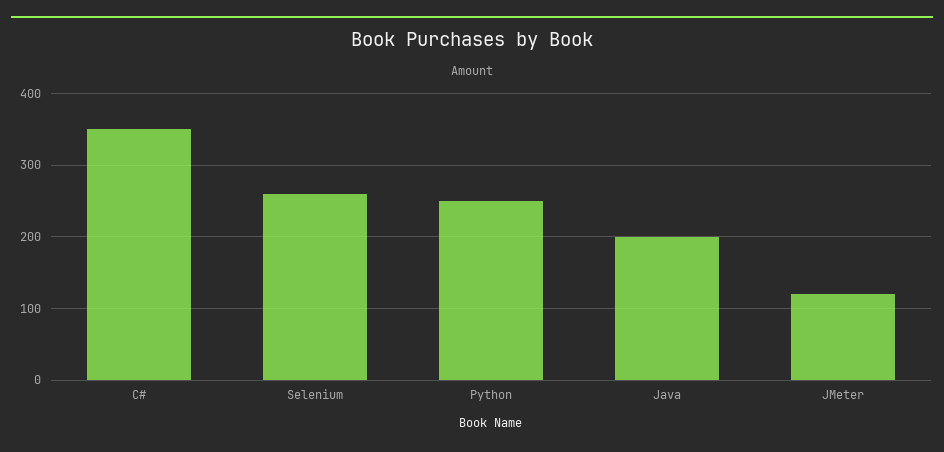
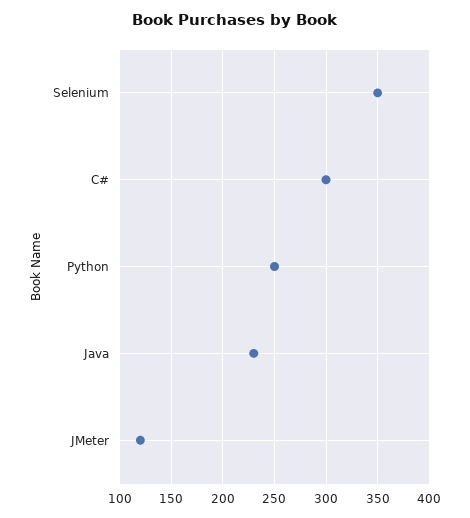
C#: 350 -> 300
Selenium: 260 -> 350
Java: 200 -> 230

